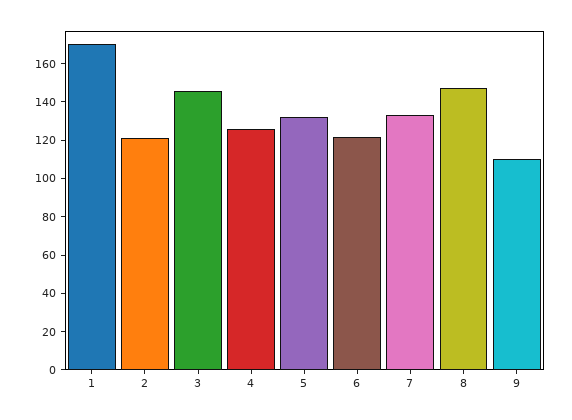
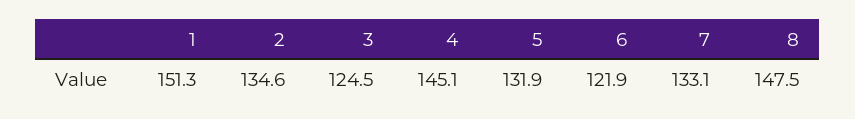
1: 170 -> 151.3
2: 120 -> 134.6
3: 145 -> 124.5
4: 125 -> 145.1
9: 110 -> none

